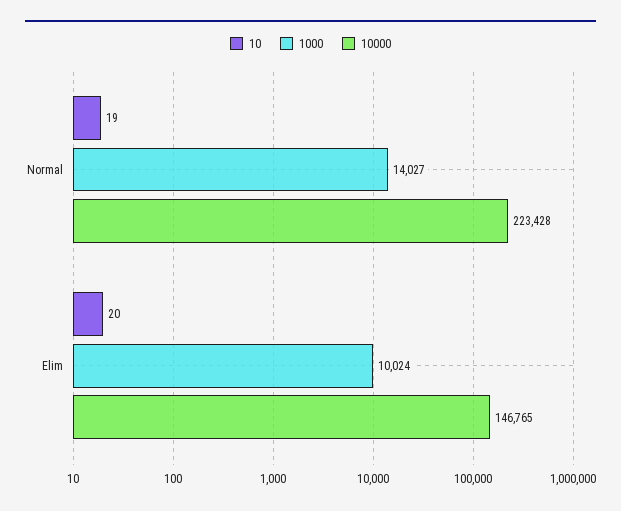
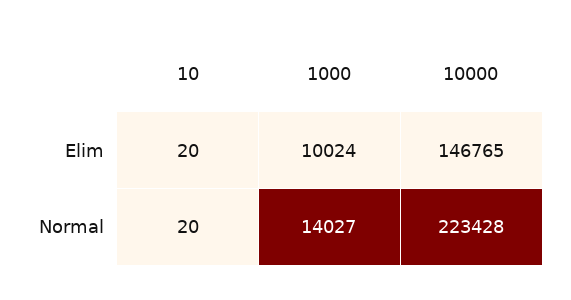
10, Normal: 19 -> 20

